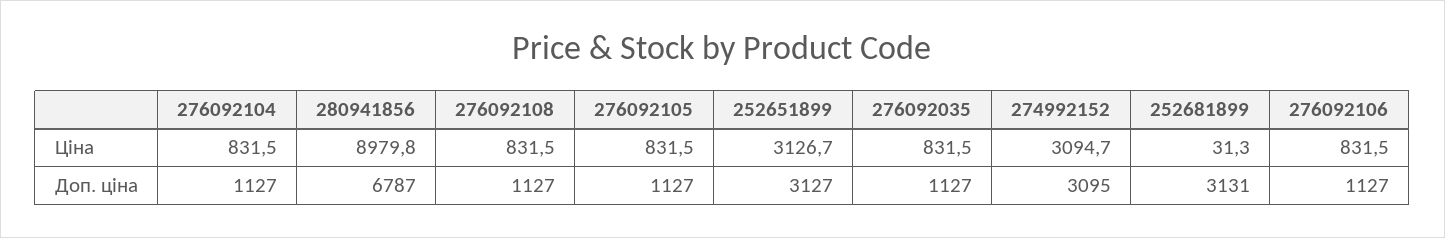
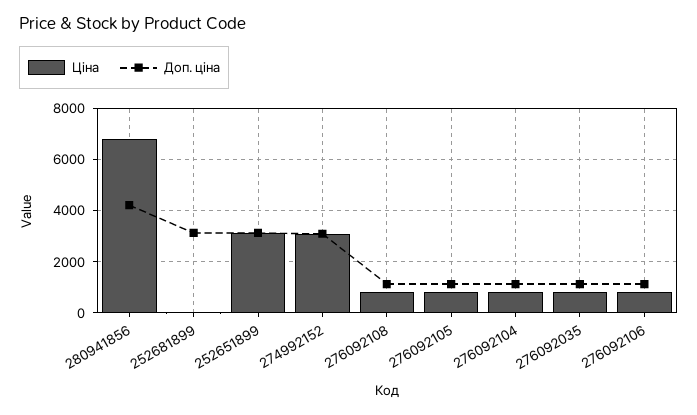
Ціна, 280941856: 8979.8 -> 6750
Доп. ціна, 280941856: 6787 -> 4250

